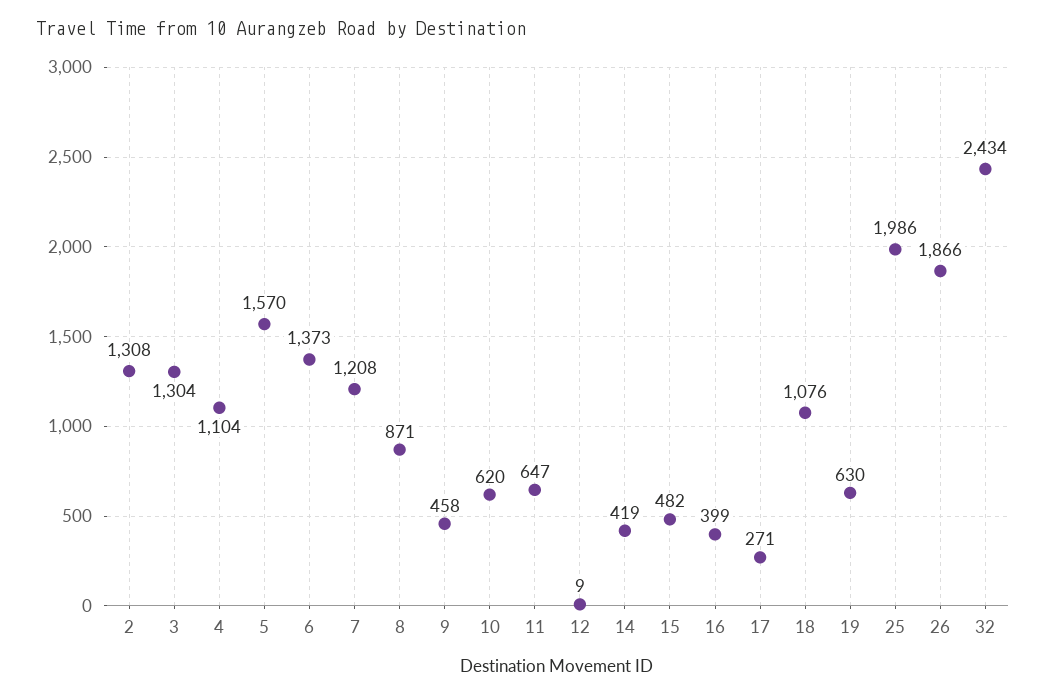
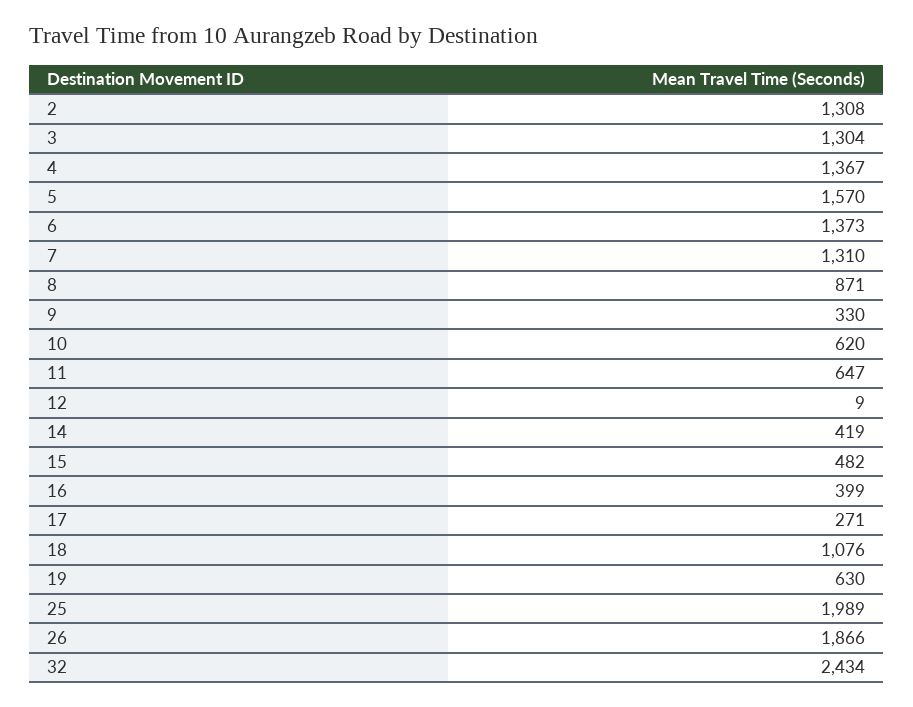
4: 1104 -> 1367
7: 1208 -> 1310
9: 458 -> 330
25: 1986 -> 1989

